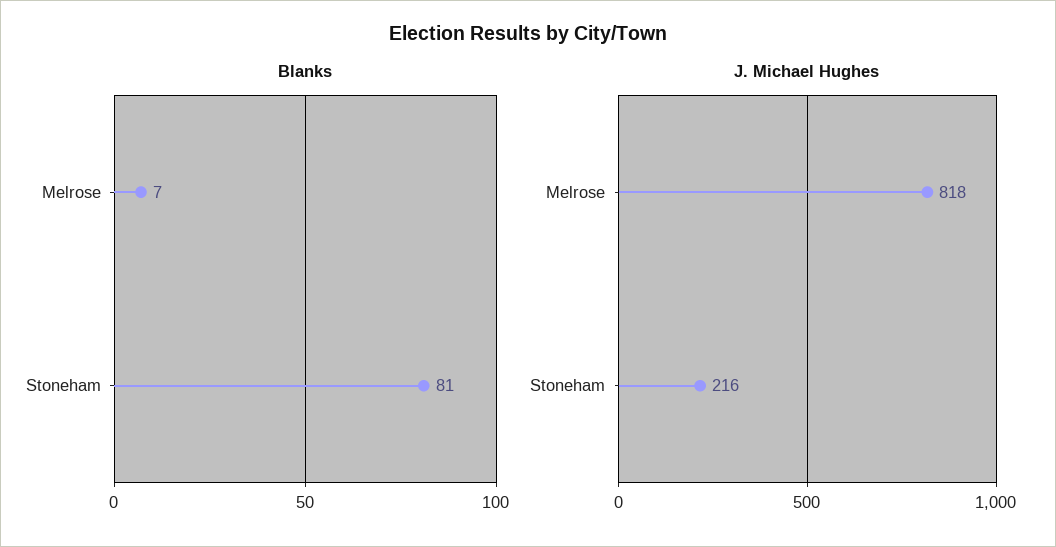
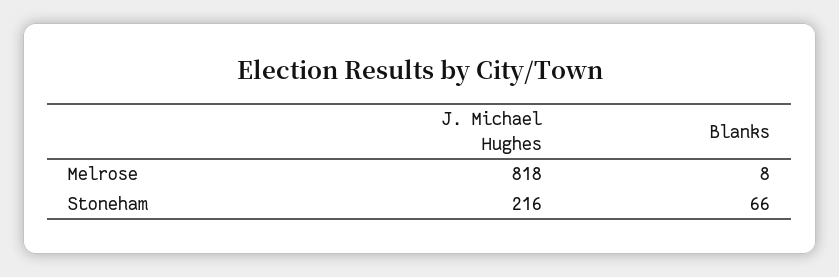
Blanks, Melrose: 7 -> 8
Blanks, Stoneham: 81 -> 66

